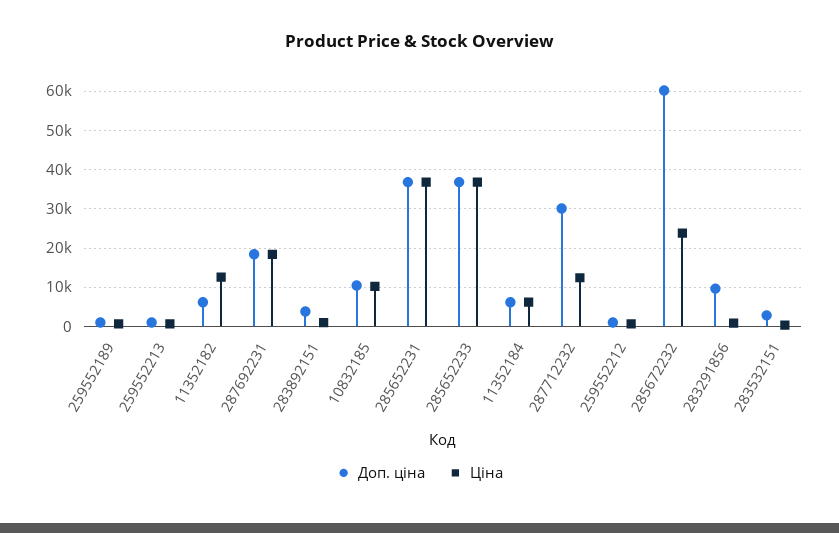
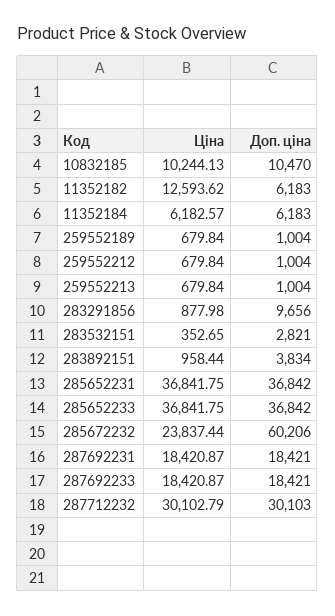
Ціна, 287712232: 12000 -> 30102.79
Ціна, 287692233: none -> 18420.87
Доп. ціна, 287692233: none -> 18421

